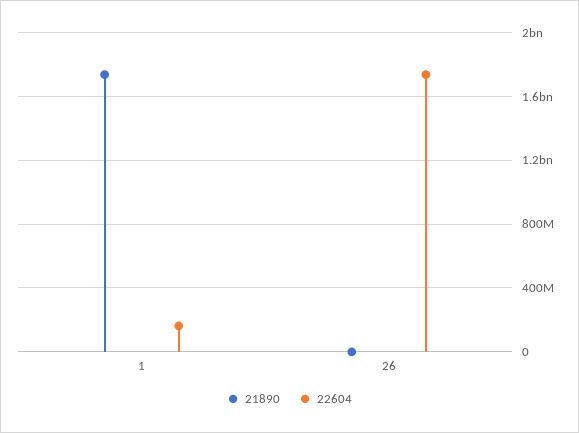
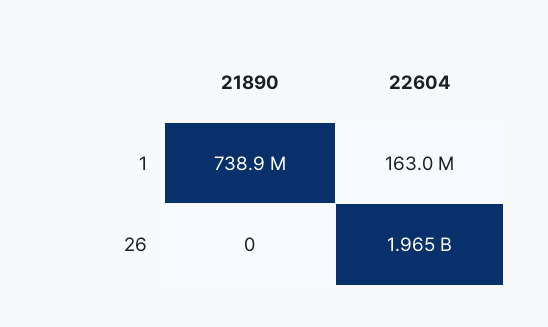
21890, 1: 1750000000 -> 738900000
22604, 26: 1750000000 -> 1965000000

